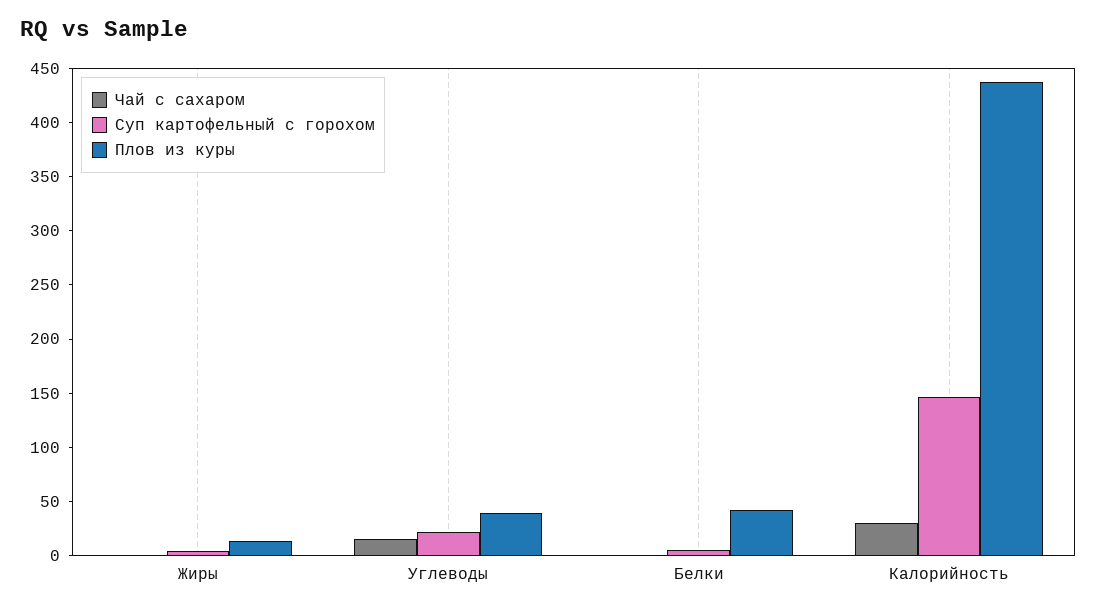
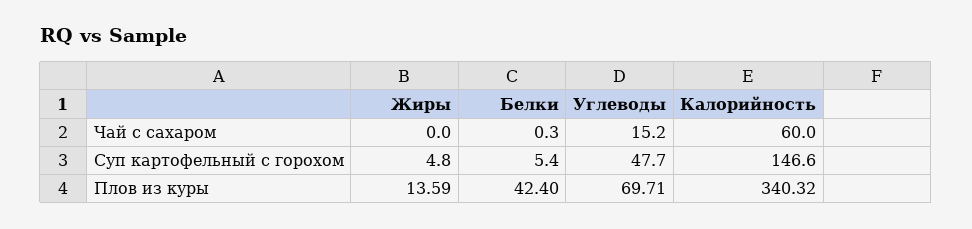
Суп картофельный с горохом, Углеводы: 20 -> 47.7
Плов из куры, Углеводы: 40 -> 69.71
Чай с сахаром, Калорийность: 30 -> 60
Плов из куры, Калорийность: 440 -> 340.32

